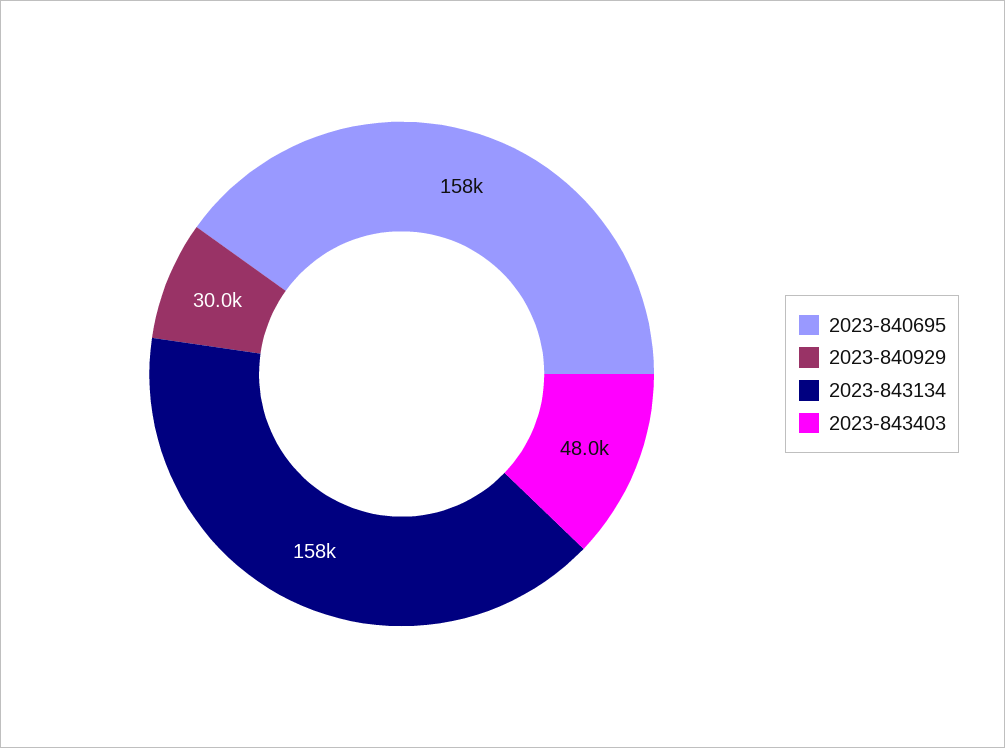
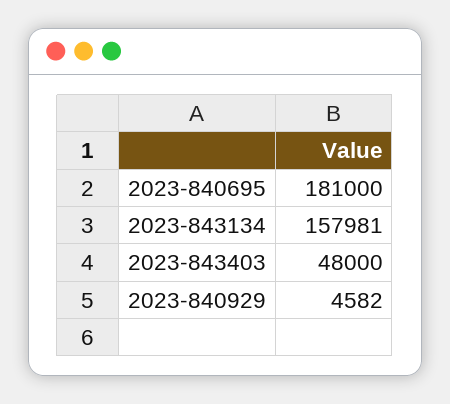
2023-840695: 158000 -> 181000
2023-840929: 30000 -> 4582

